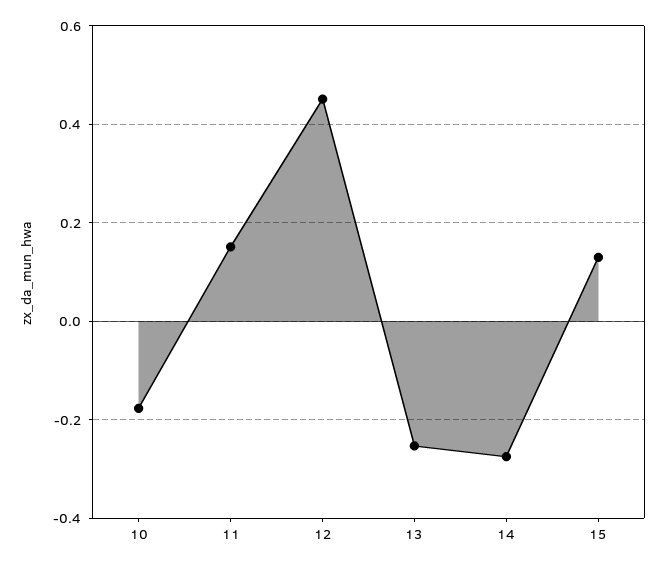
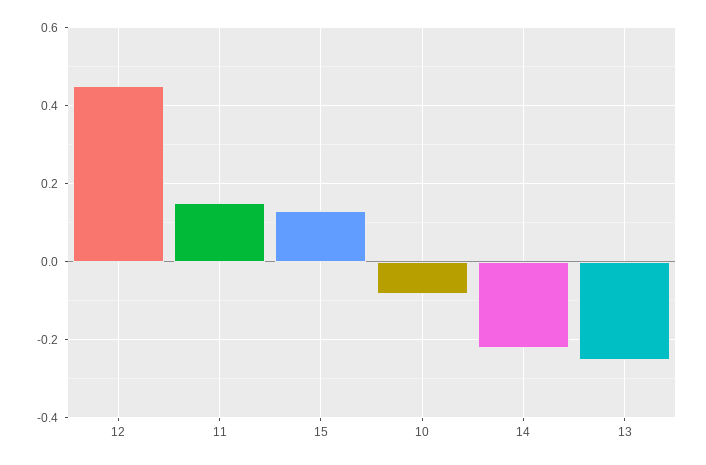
10: -0.18 -> -0.08
14: -0.28 -> -0.22

